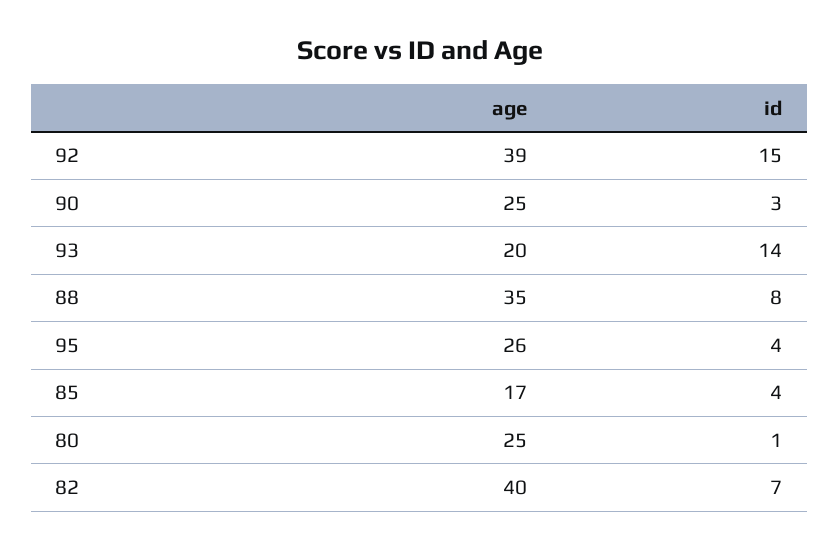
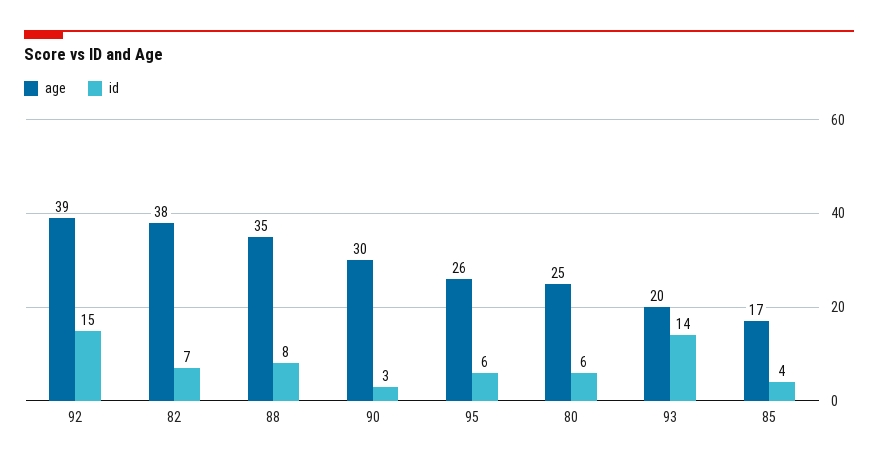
age, 90: 25 -> 30
id, 95: 4 -> 6
id, 80: 1 -> 6
age, 82: 40 -> 38

